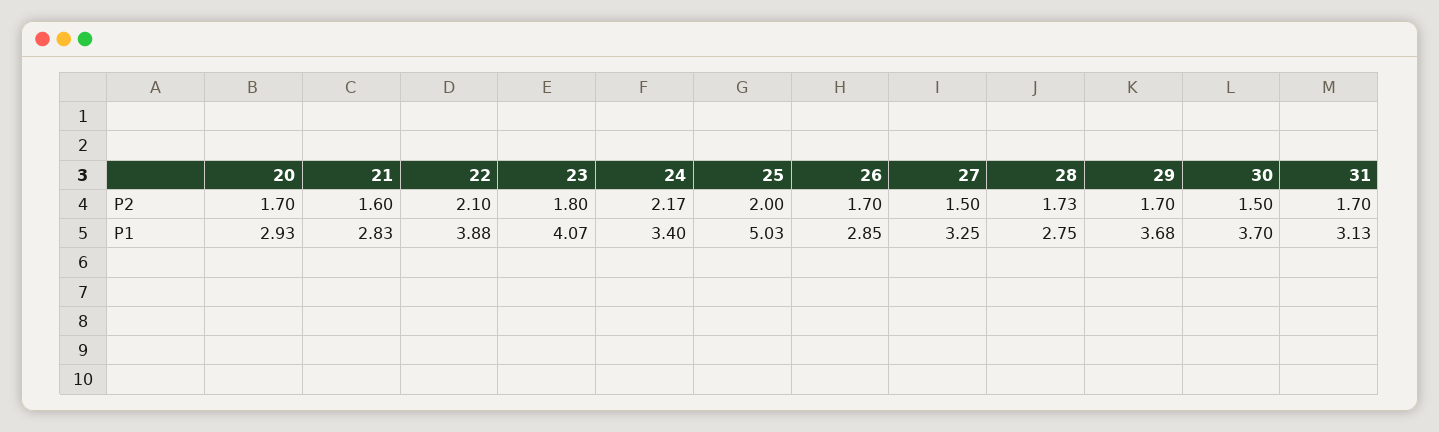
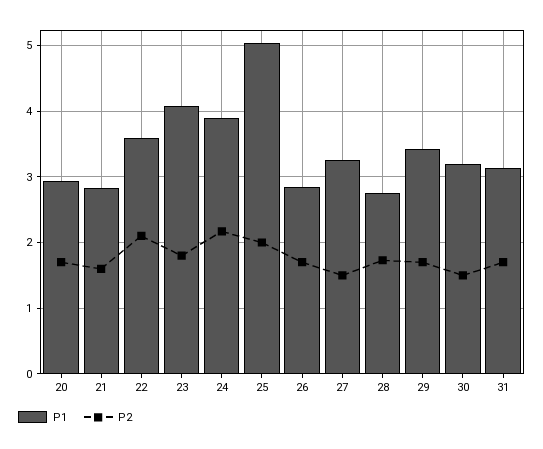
P1, 22: 3.88 -> 3.6
P1, 24: 3.4 -> 3.9
P1, 29: 3.68 -> 3.4
P1, 30: 3.7 -> 3.2

